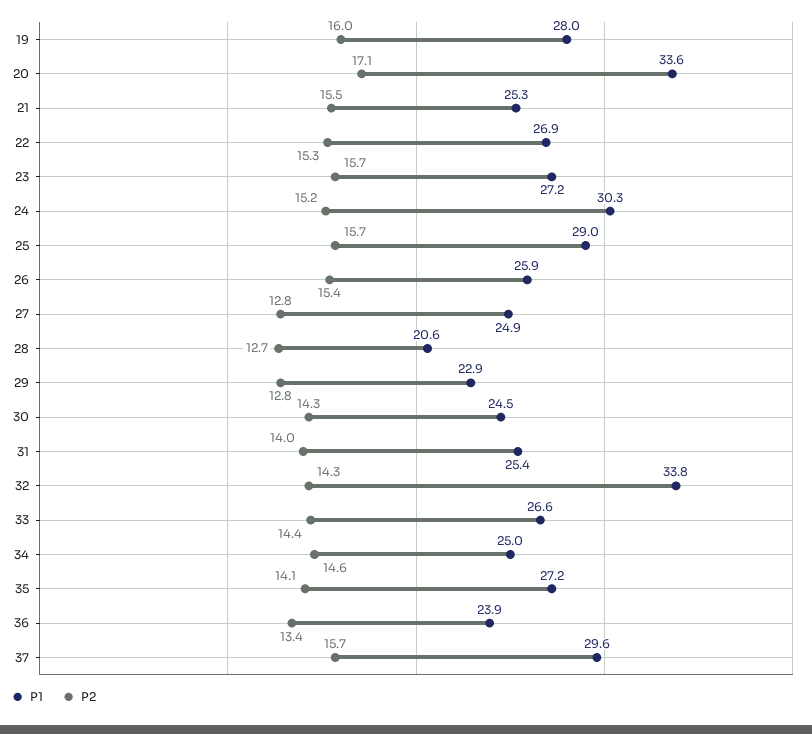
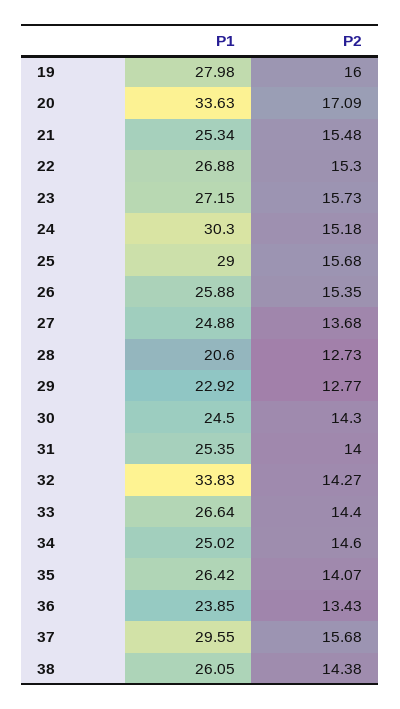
P2, 27: 12.8 -> 13.68
P1, 35: 27.2 -> 26.42
P1, 38: none -> 26.05
P2, 38: none -> 14.38

